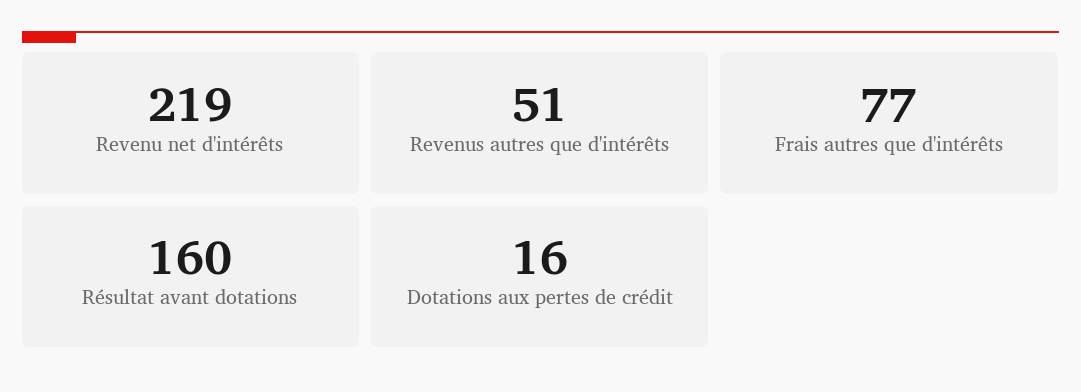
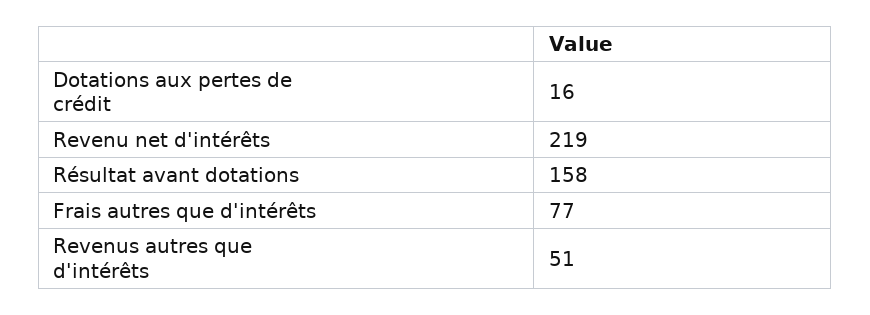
Résultat avant dotations: 160 -> 158

